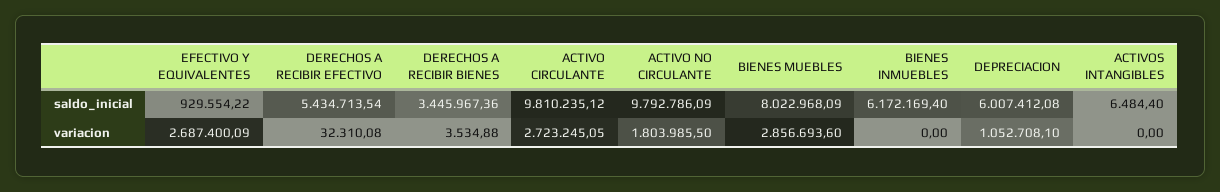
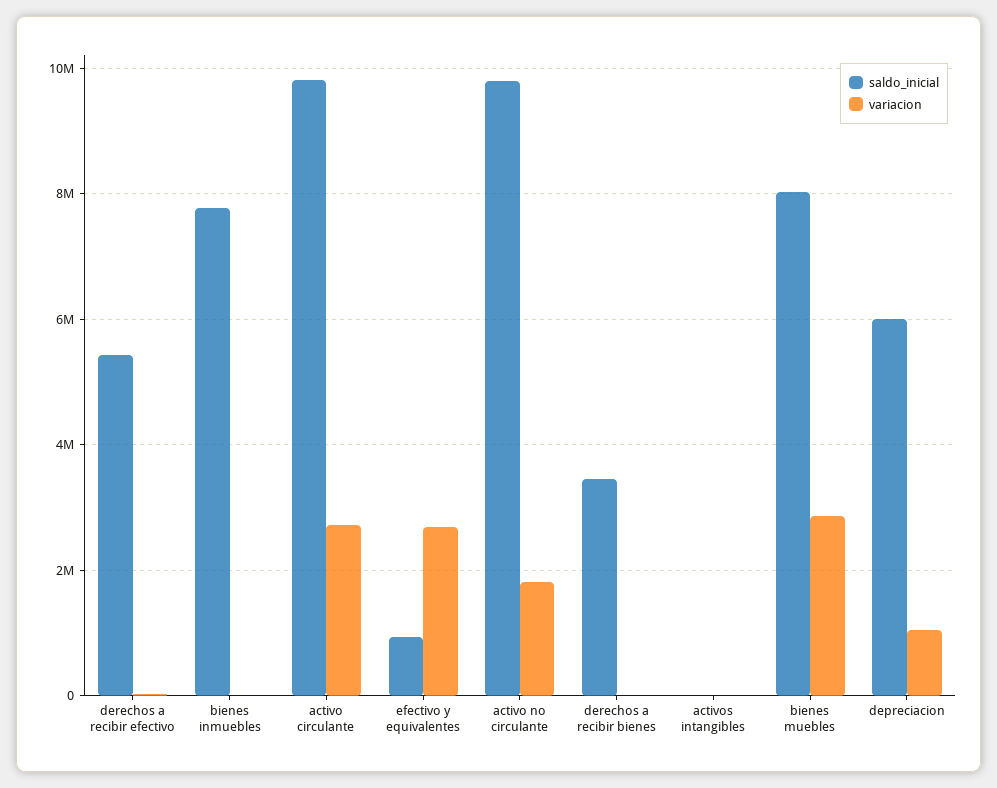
saldo_inicial, BIENES INMUEBLES: 6172169.4 -> 7800000

